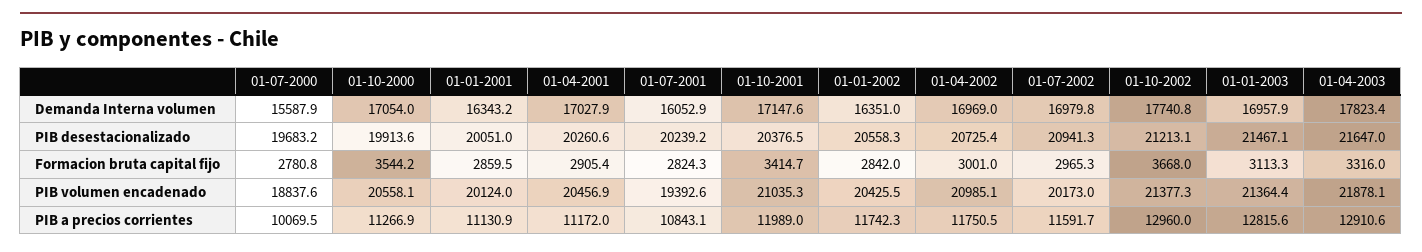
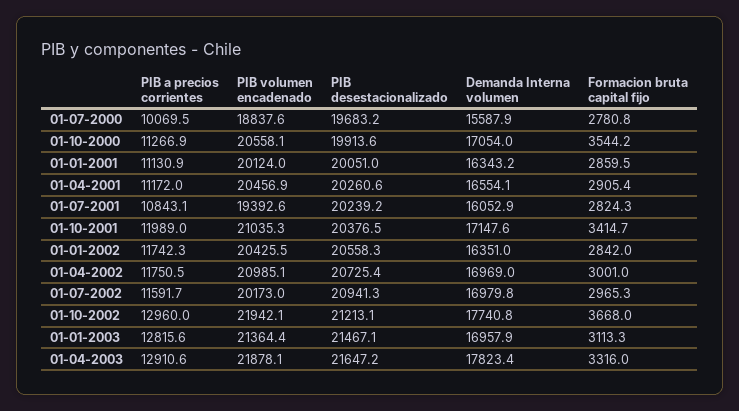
01-04-2001, Demanda Interna volumen: 17027.9 -> 16554.1
01-04-2003, PIB desestacionalizado: 21647 -> 21647.2
01-10-2002, PIB volumen encadenado: 21377.3 -> 21942.1

